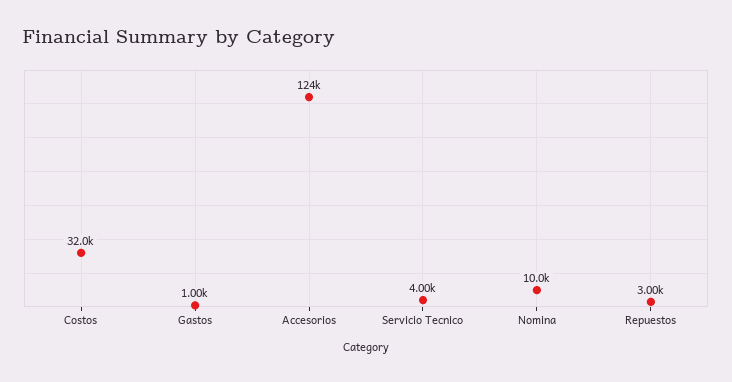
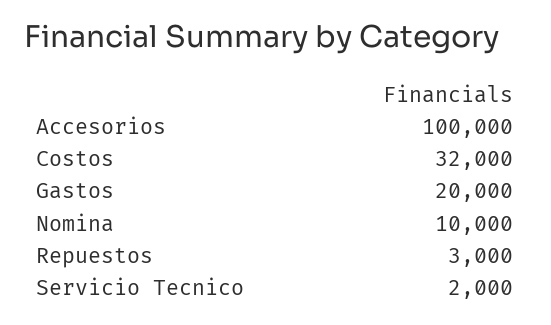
Gastos: 1000 -> 20000
Accesorios: 124000 -> 100000
Servicio Tecnico: 4000 -> 2000

